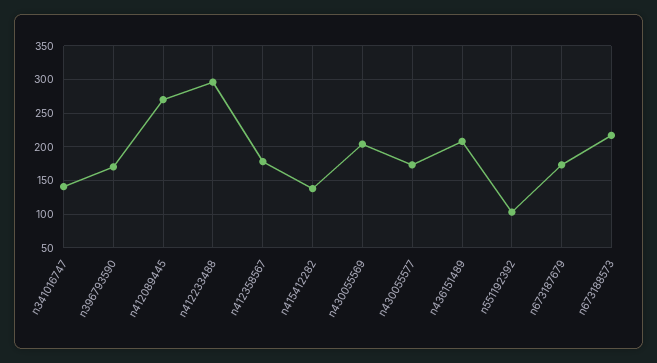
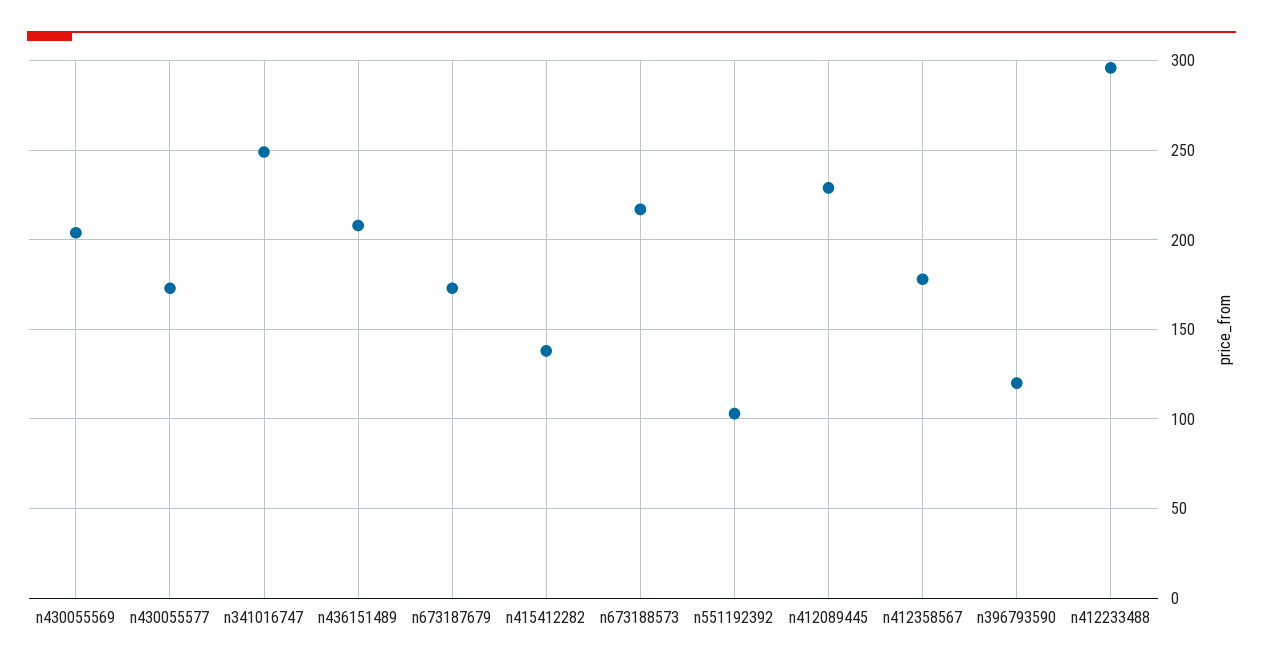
n341016747: 140 -> 250
n396793590: 170 -> 120
n412089445: 270 -> 230

